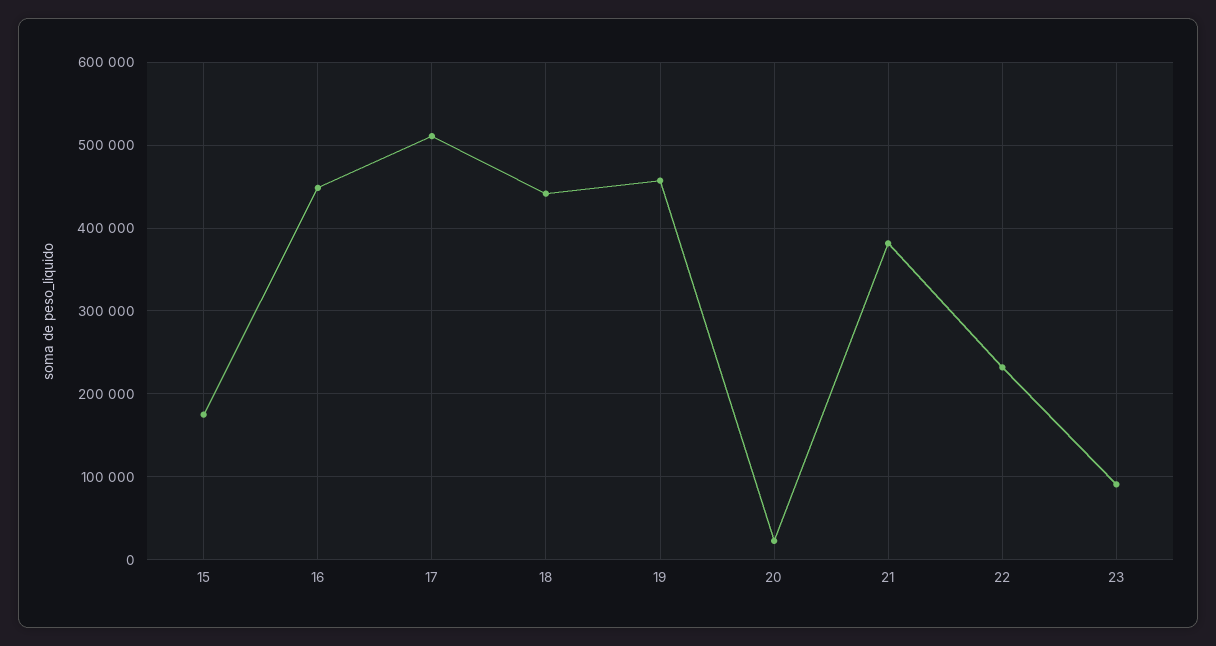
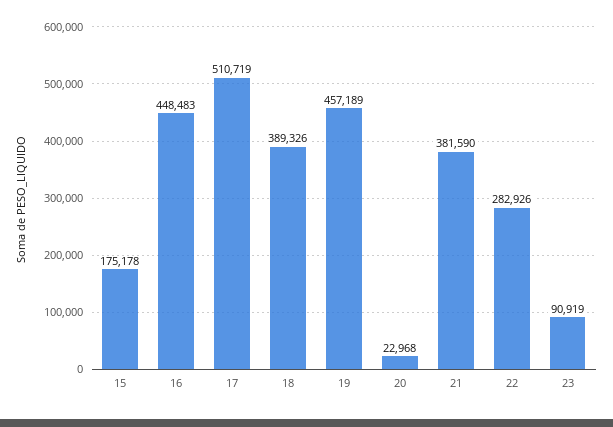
18: 440000 -> 389326
22: 230000 -> 282926

